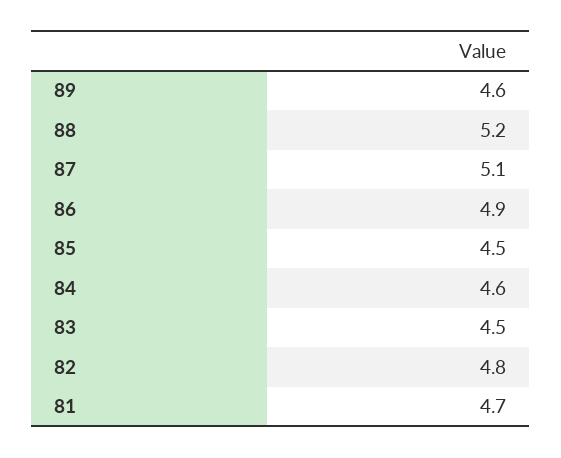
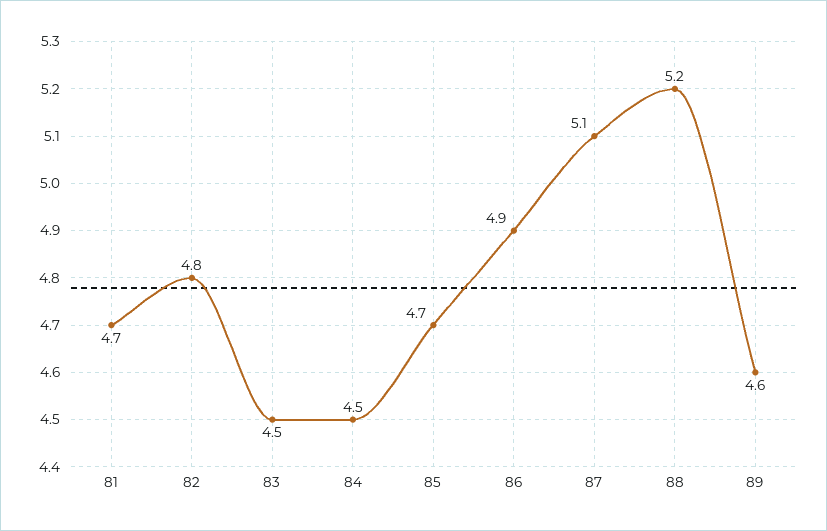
85: 4.5 -> 4.7
84: 4.6 -> 4.5

